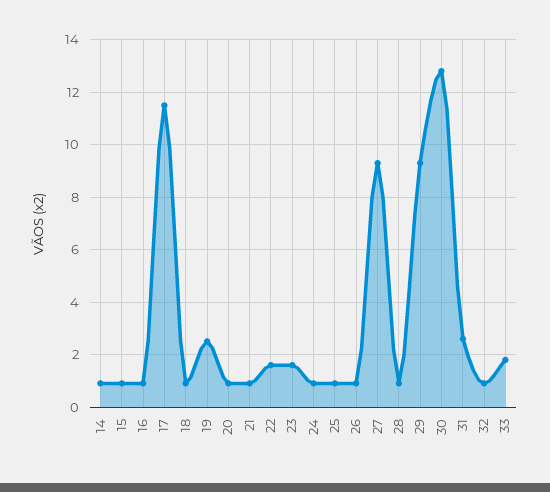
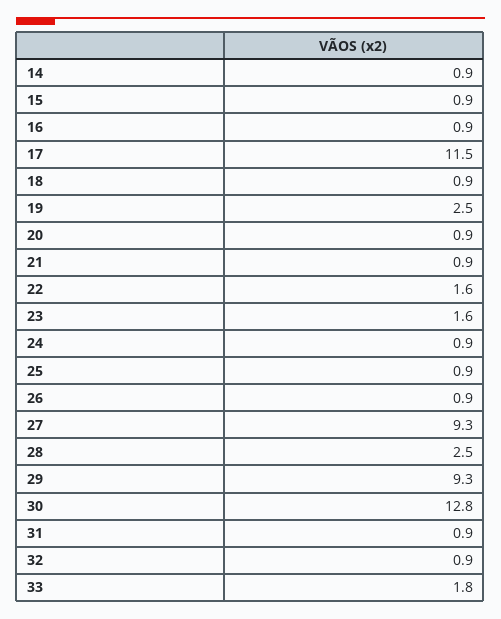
28: 1 -> 2.5
31: 2.5 -> 0.9

